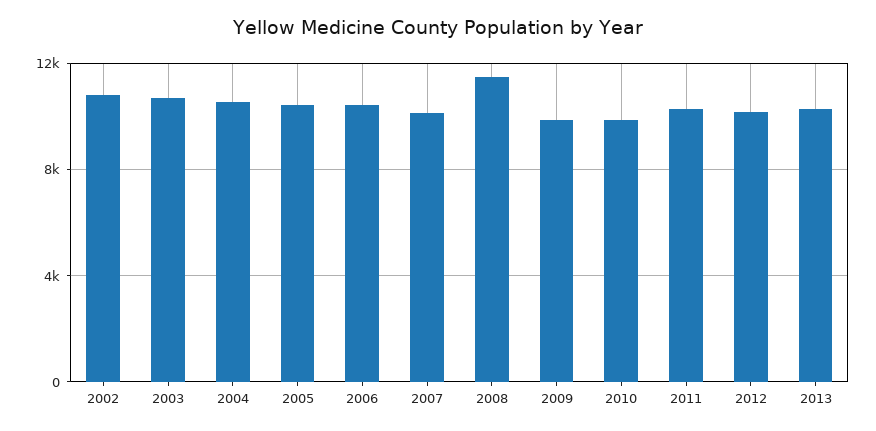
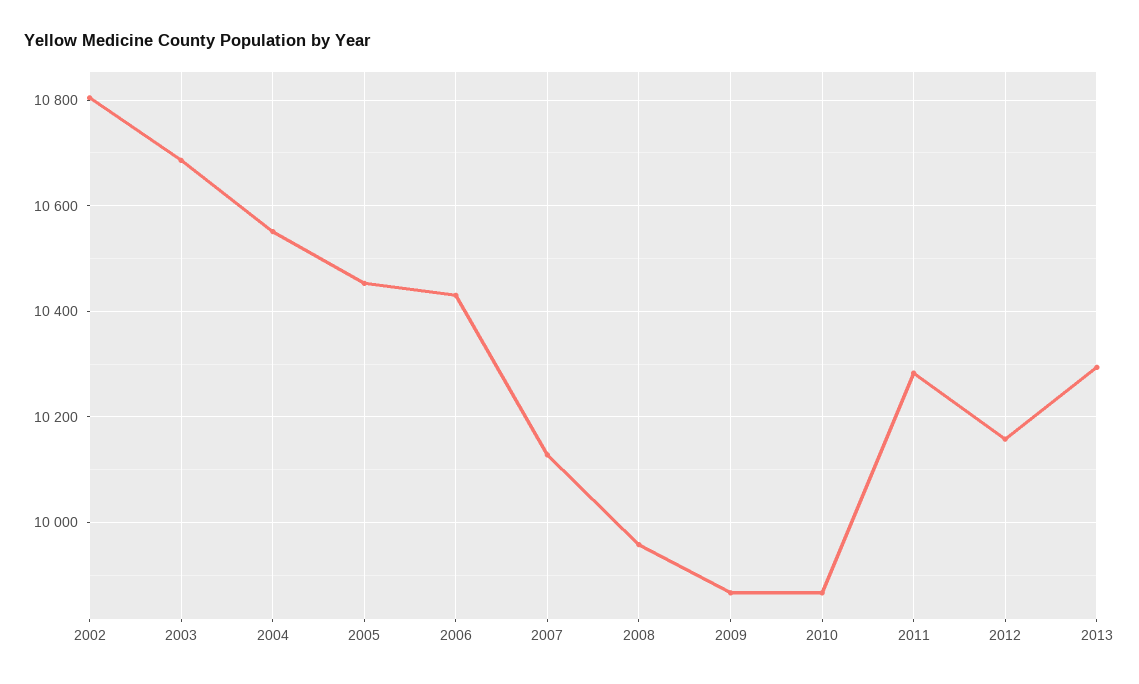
2008: 11500 -> 9960

